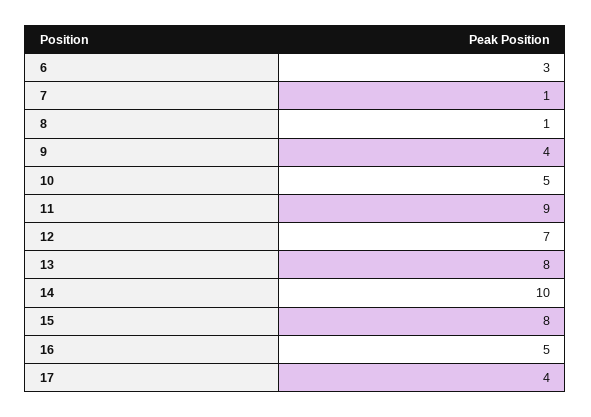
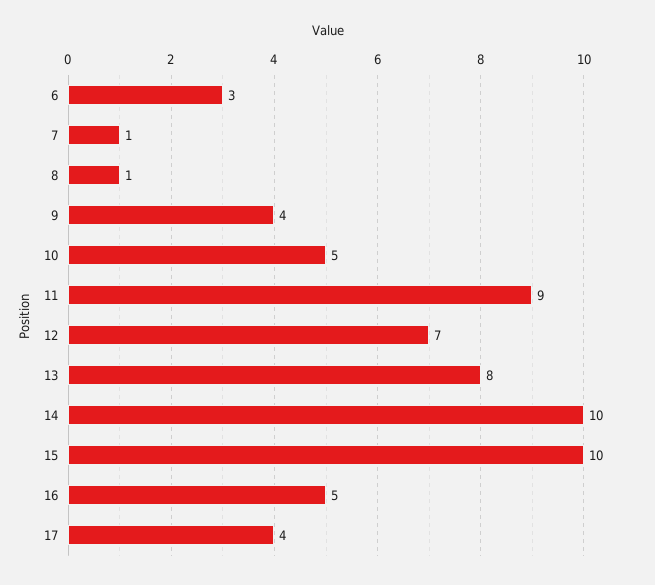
15: 8 -> 10

